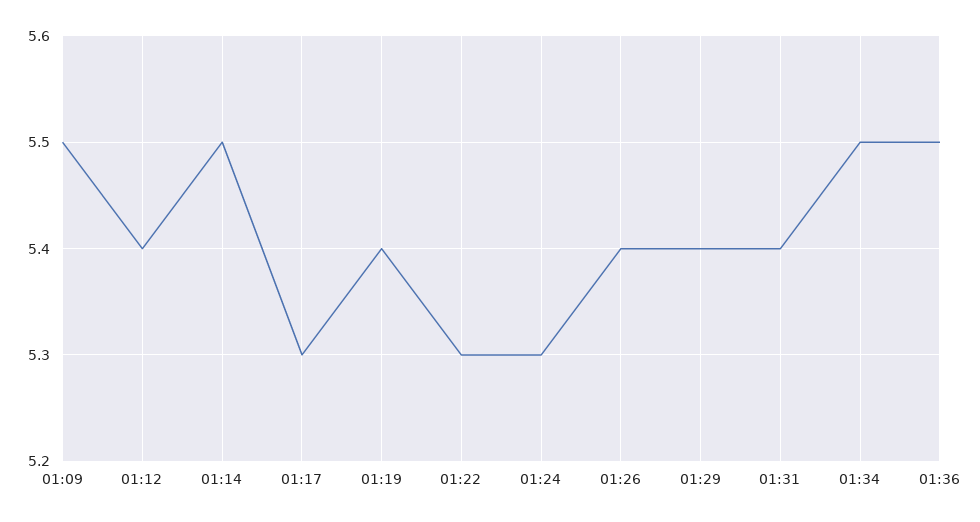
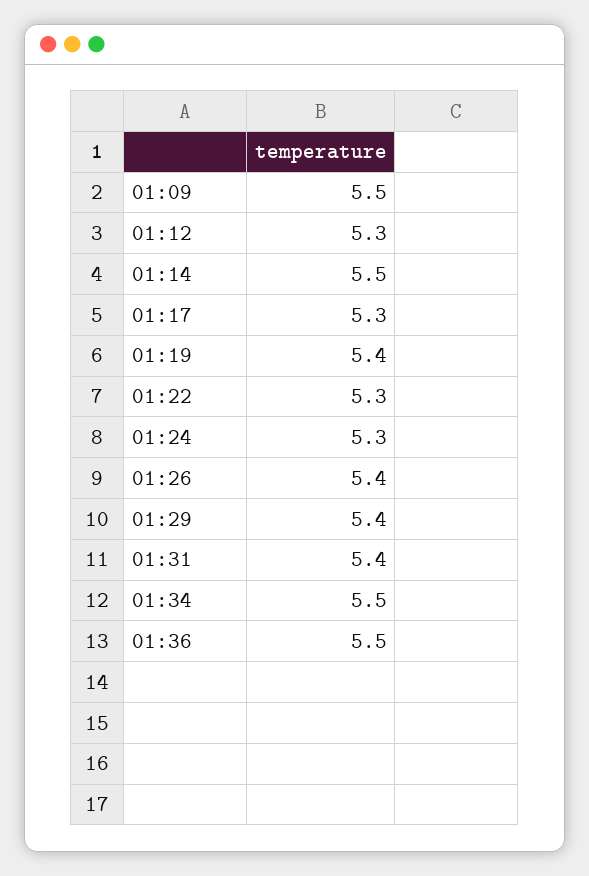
01:12: 5.4 -> 5.3

